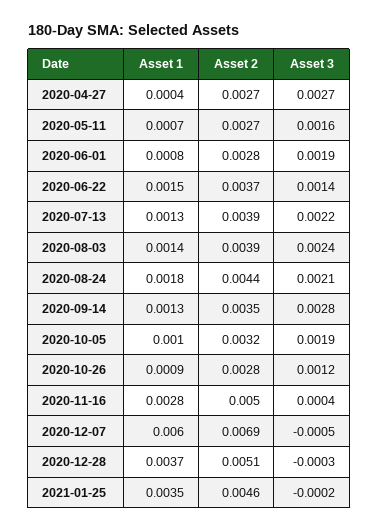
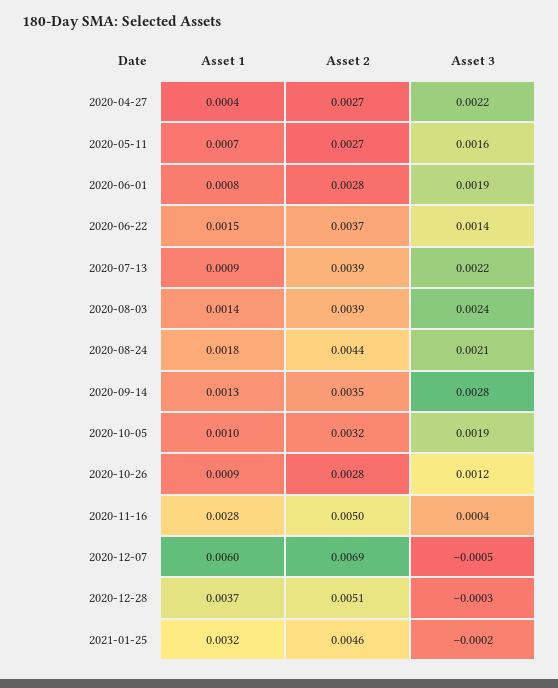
Asset 3, 2020-04-27: 0.0027 -> 0.0022
Asset 1, 2020-07-13: 0.0013 -> 0.0009
Asset 1, 2021-01-25: 0.0035 -> 0.0032

